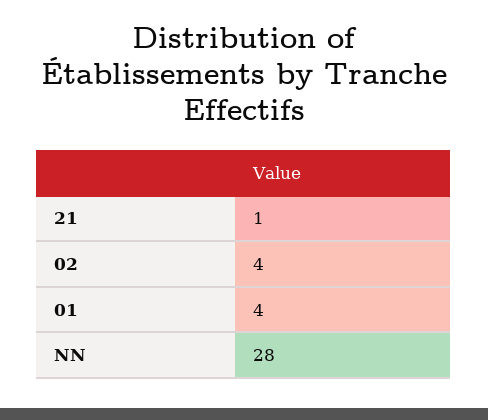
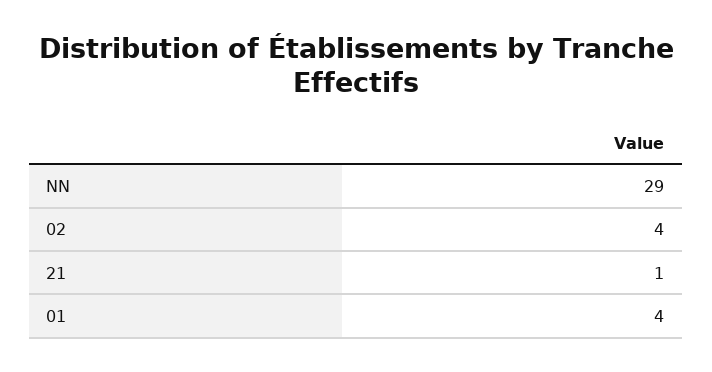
NN: 28 -> 29

